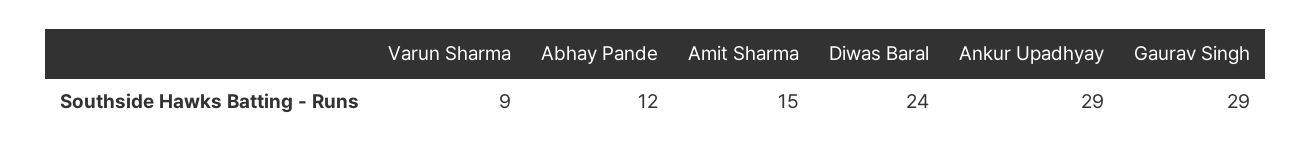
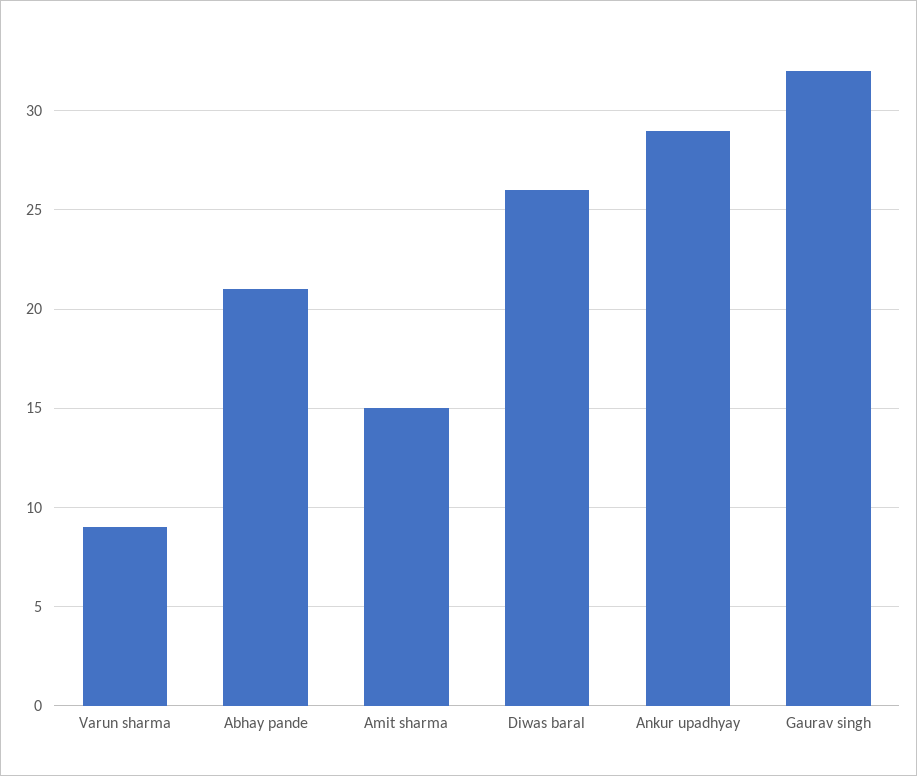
Abhay Pande: 12 -> 21
Diwas Baral: 24 -> 26
Gaurav Singh: 29 -> 32

